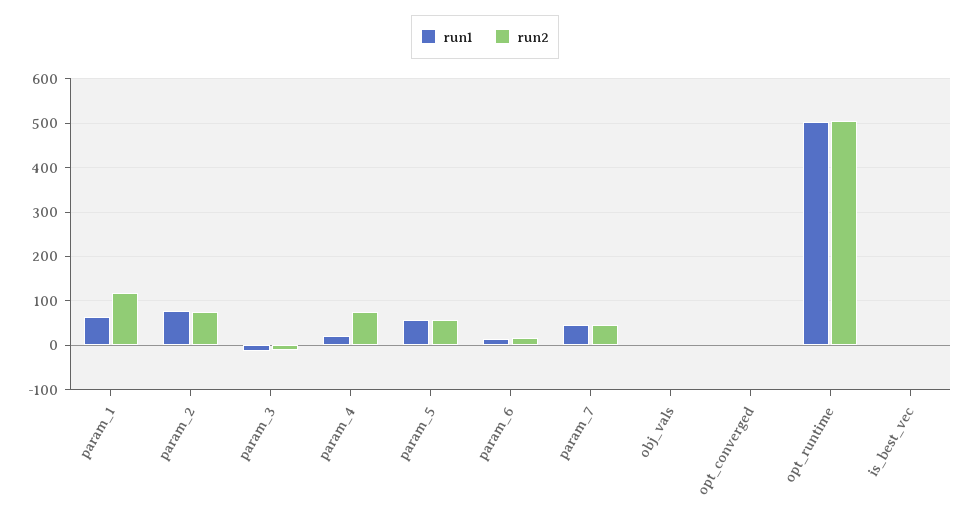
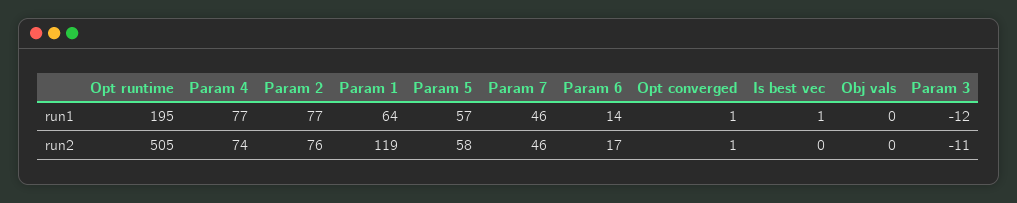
run1, param_4: 20 -> 77
run1, opt_runtime: 500 -> 195

